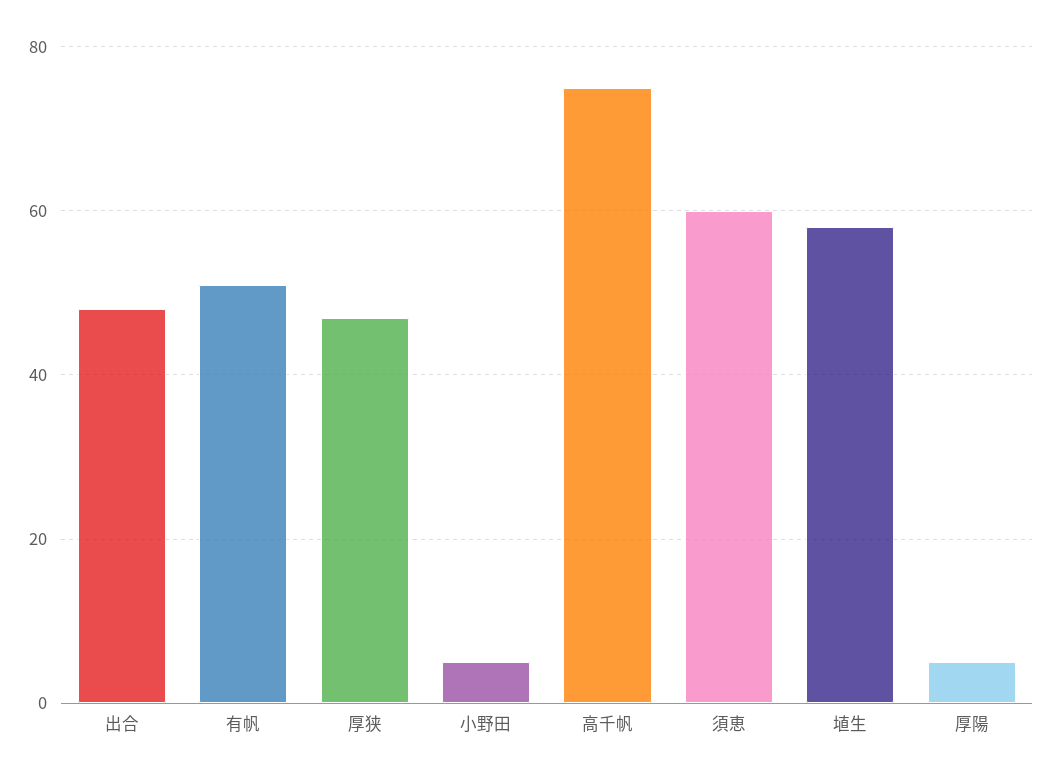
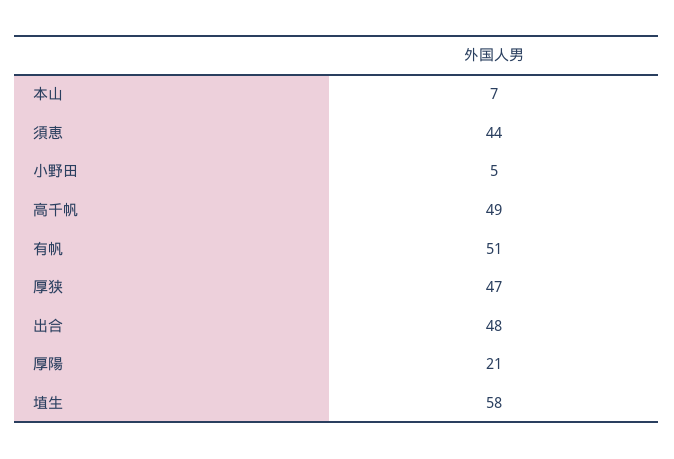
高千帆: 75 -> 49
須恵: 60 -> 44
厚陽: 5 -> 21
本山: none -> 7

